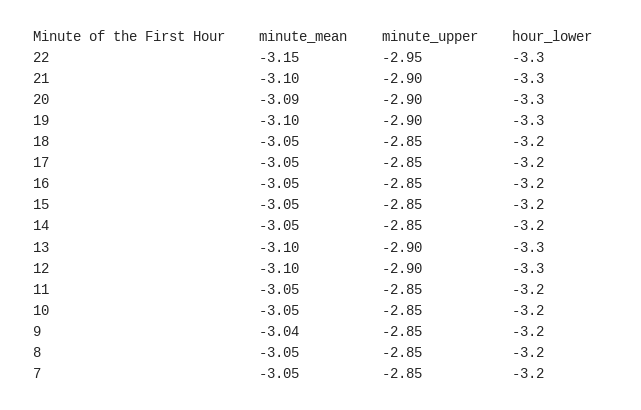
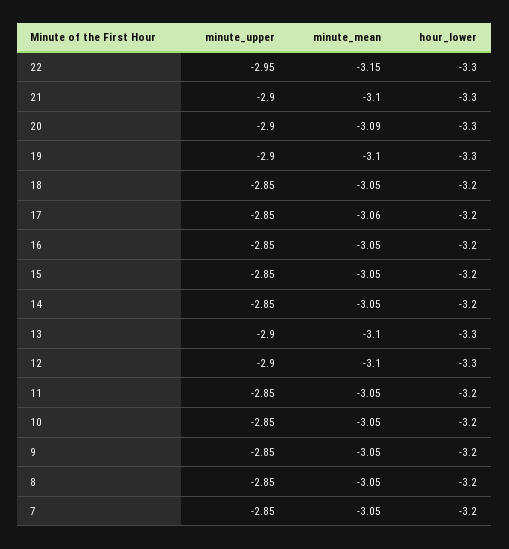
minute_mean, 17: -3.05 -> -3.06
minute_mean, 9: -3.04 -> -3.05

